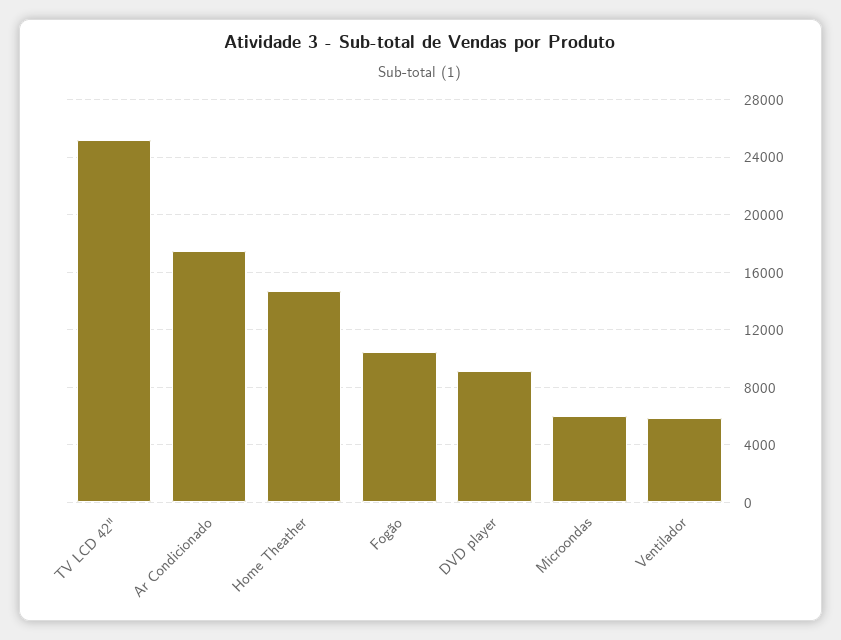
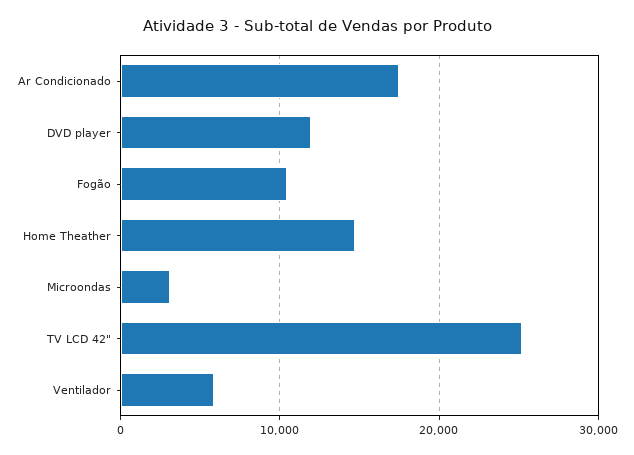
DVD player: 9000 -> 12000
Microondas: 6000 -> 3000

